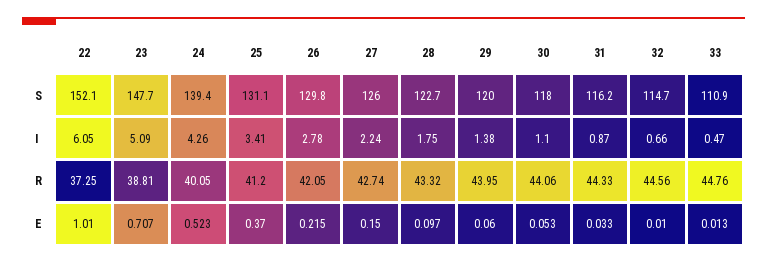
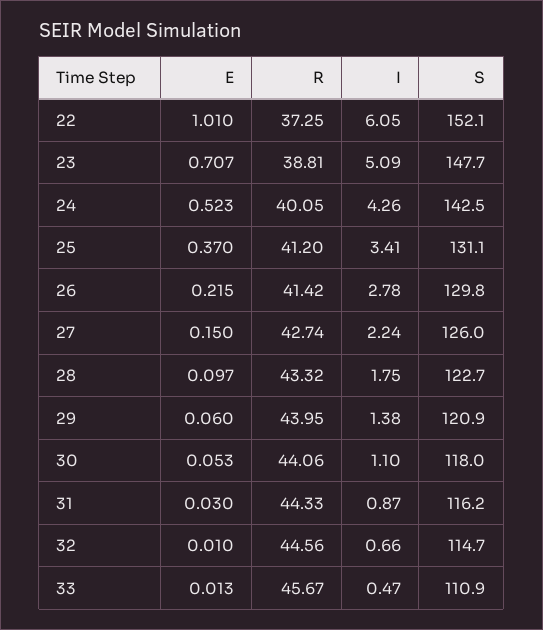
24, S: 139.4 -> 142.5
29, S: 120 -> 120.9
26, R: 42.05 -> 41.42
33, R: 44.76 -> 45.67
31, E: 0.033 -> 0.03

